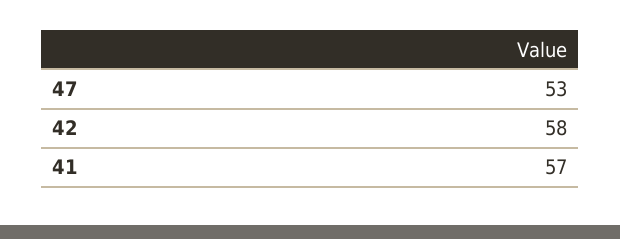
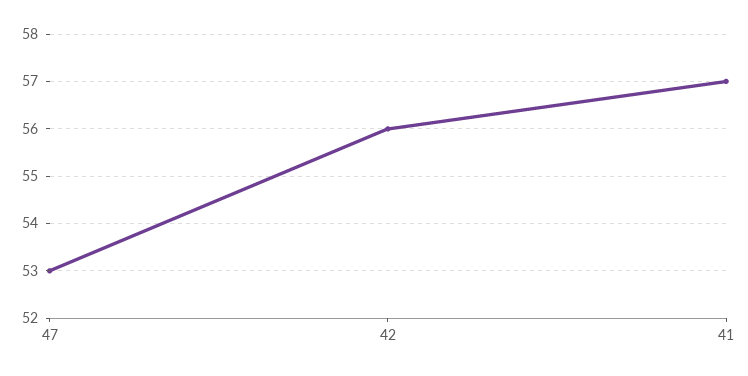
42: 58 -> 56

